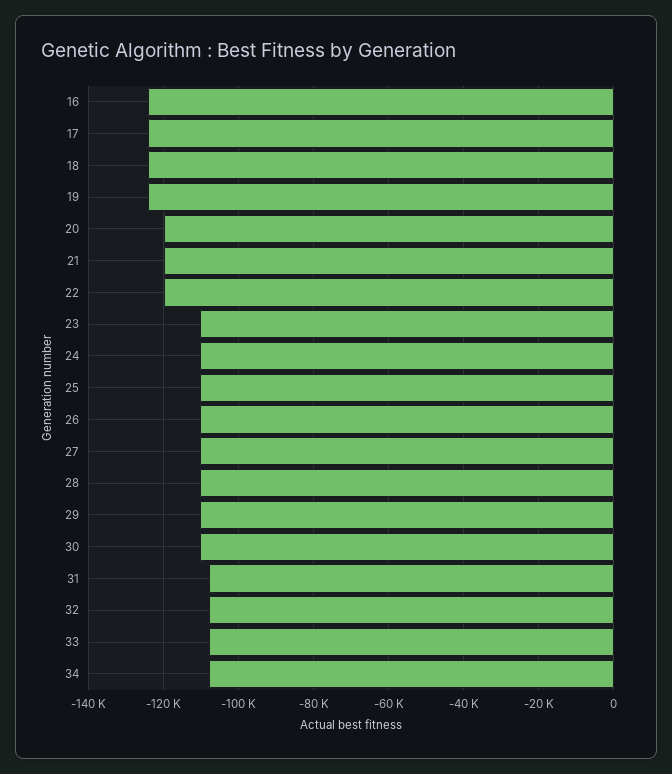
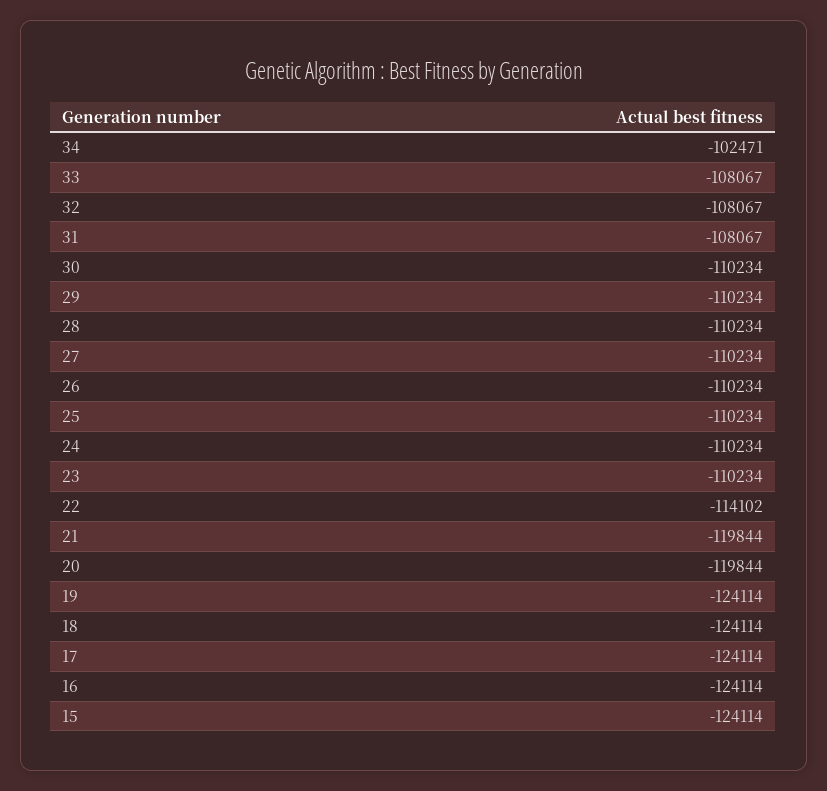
22: -120000 -> -114102
34: -108000 -> -102471
15: none -> -124114

